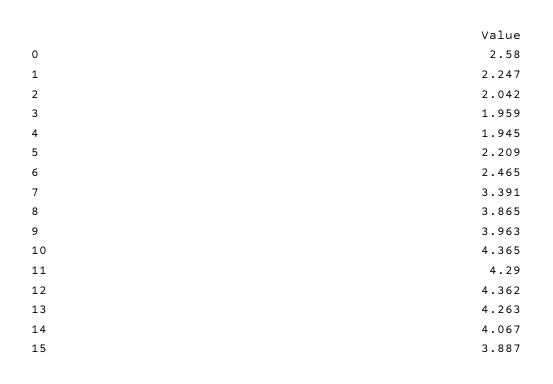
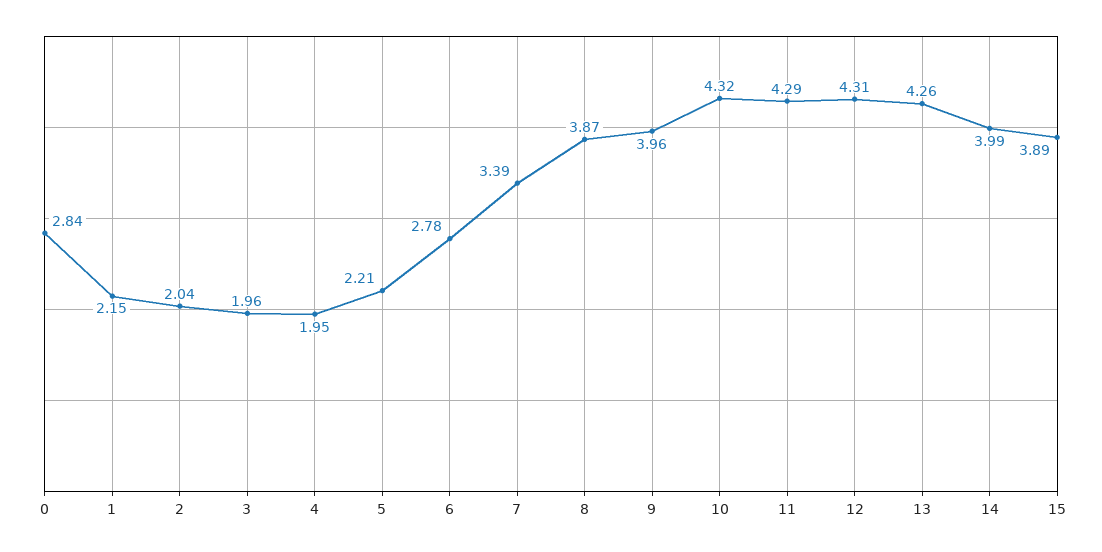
0: 2.58 -> 2.84
1: 2.247 -> 2.15
6: 2.465 -> 2.78
10: 4.365 -> 4.32
12: 4.362 -> 4.31
14: 4.067 -> 3.99

